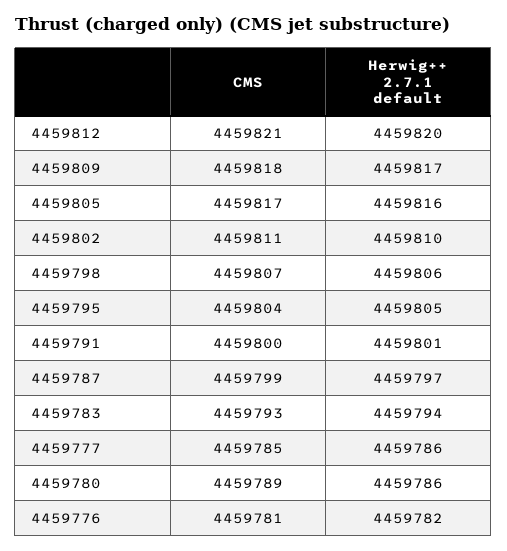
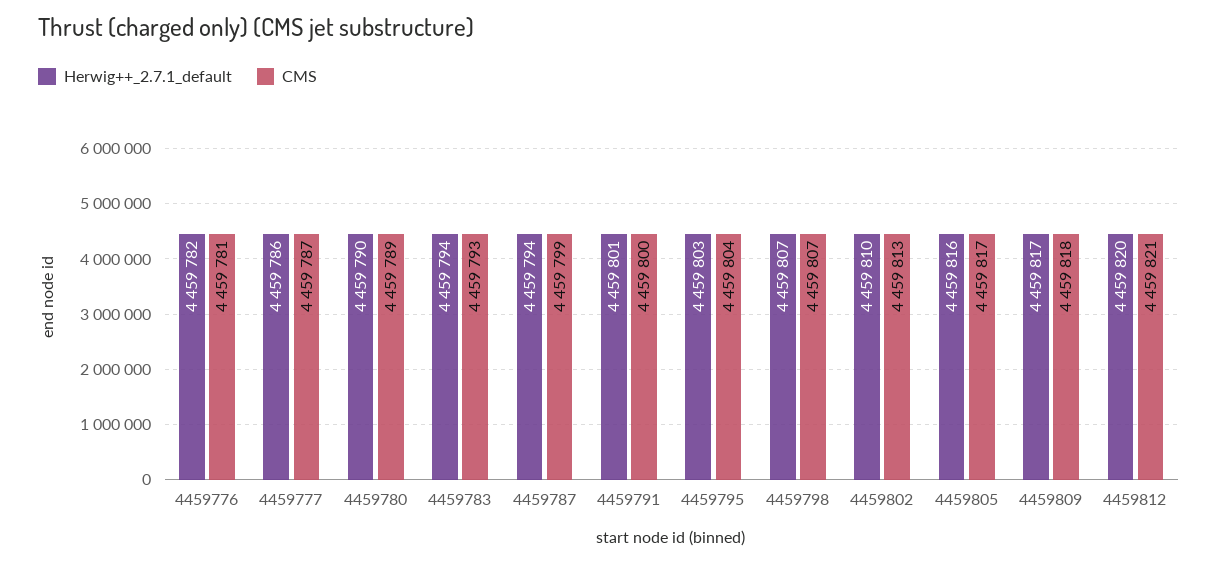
CMS, 4459802: 4459811 -> 4459813
Herwig++ 2.7.1 default, 4459798: 4459806 -> 4459807
Herwig++ 2.7.1 default, 4459795: 4459805 -> 4459803
Herwig++ 2.7.1 default, 4459787: 4459797 -> 4459794
CMS, 4459777: 4459785 -> 4459787
Herwig++ 2.7.1 default, 4459780: 4459786 -> 4459790

